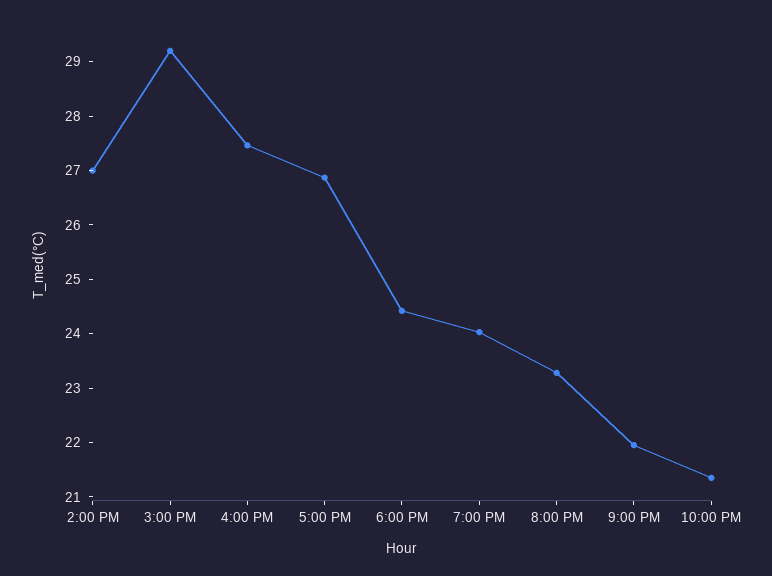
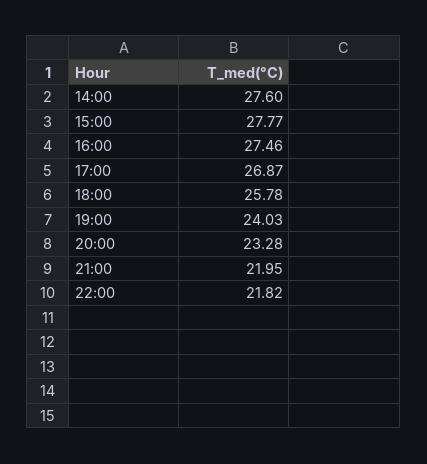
2:00 PM: 27 -> 27.6
3:00 PM: 29.2 -> 27.77
6:00 PM: 24.4 -> 25.78
10:00 PM: 21.4 -> 21.82

